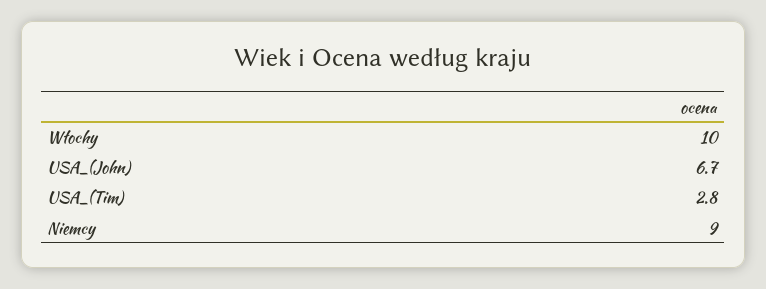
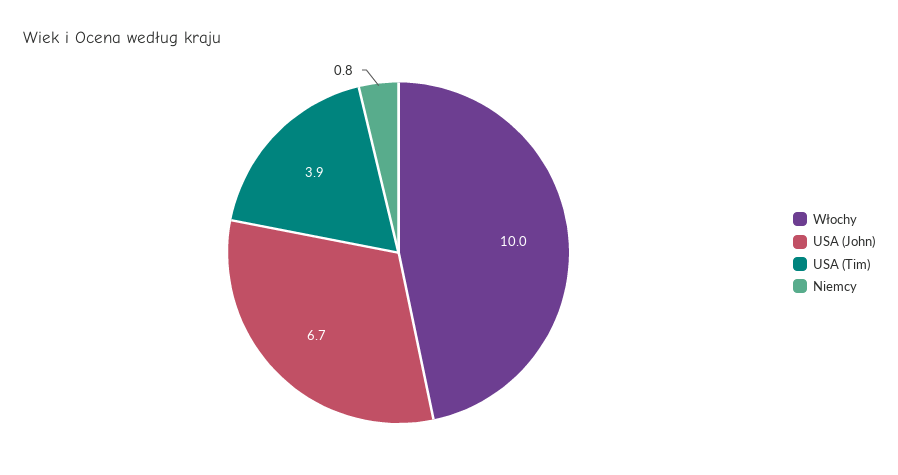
USA_(Tim): 2.8 -> 3.9
Niemcy: 9 -> 0.8

